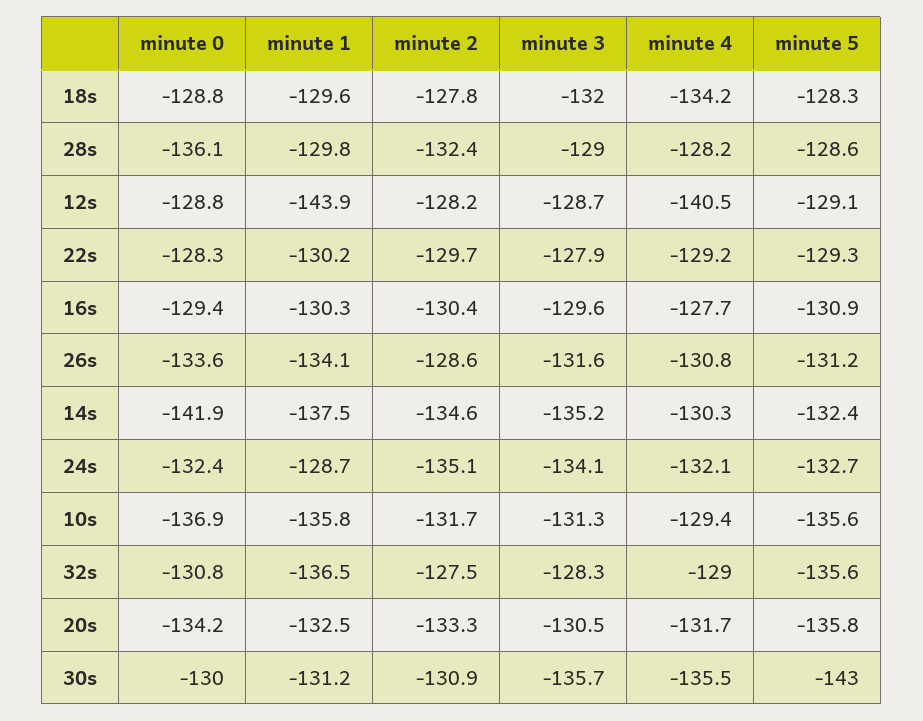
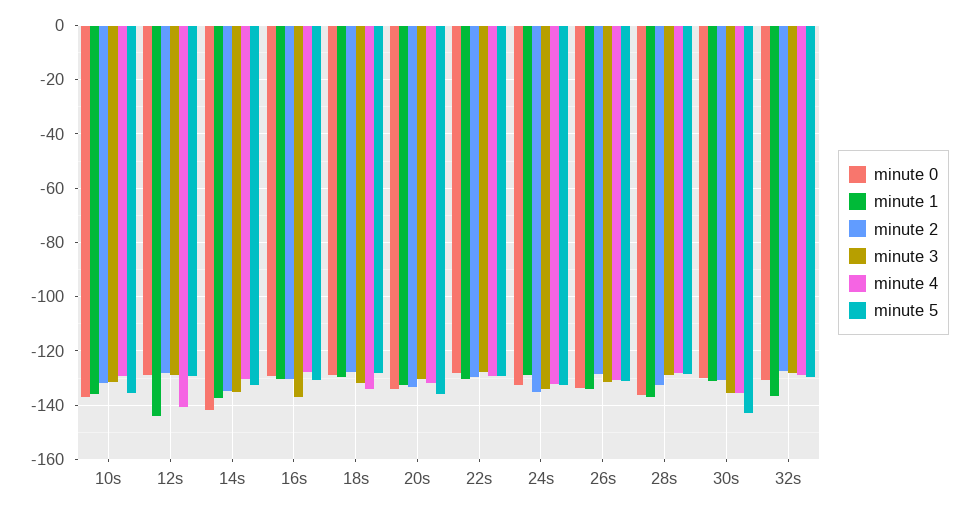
minute 1, 28s: -129.8 -> -137.5
minute 3, 16s: -129.6 -> -137.5
minute 5, 32s: -135.6 -> -130

